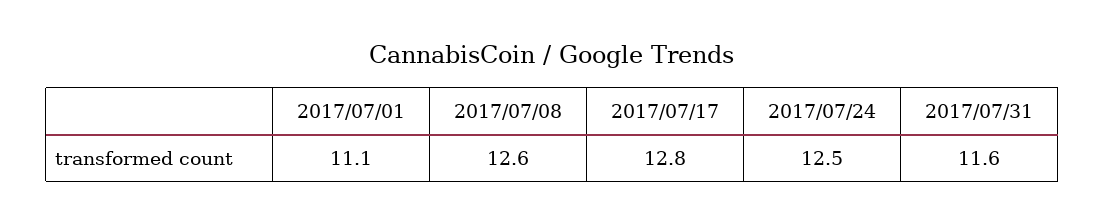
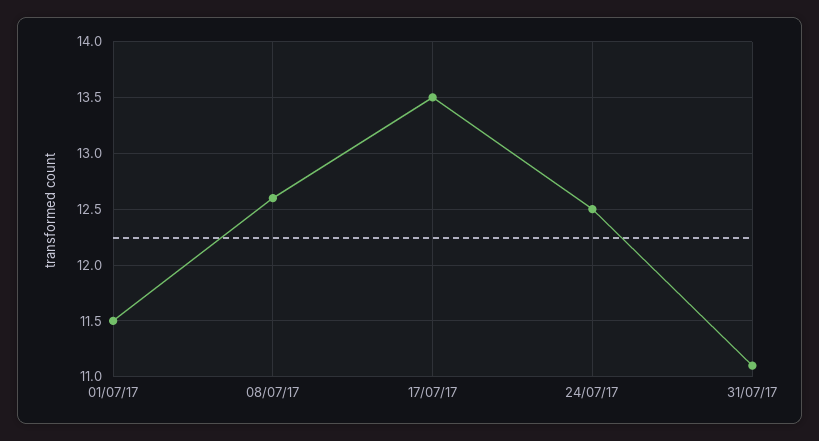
2017/07/01: 11.1 -> 11.5
2017/07/17: 12.8 -> 13.5
2017/07/31: 11.6 -> 11.1

